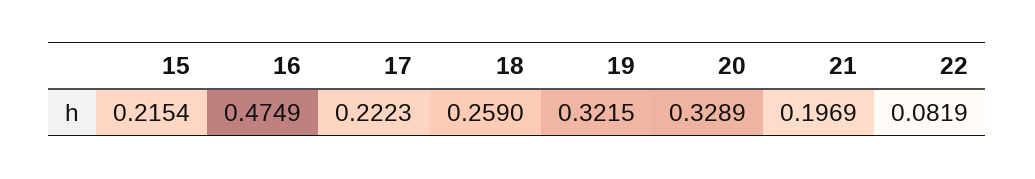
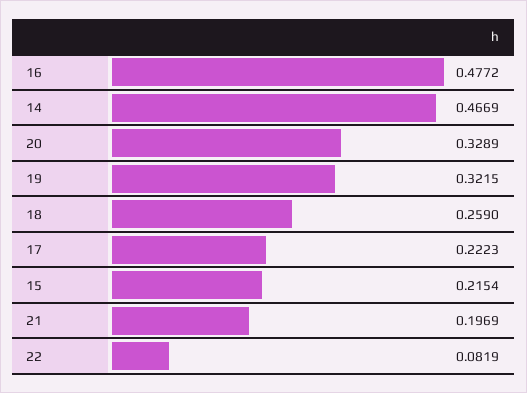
16: 0.4749 -> 0.4772
14: none -> 0.4669

